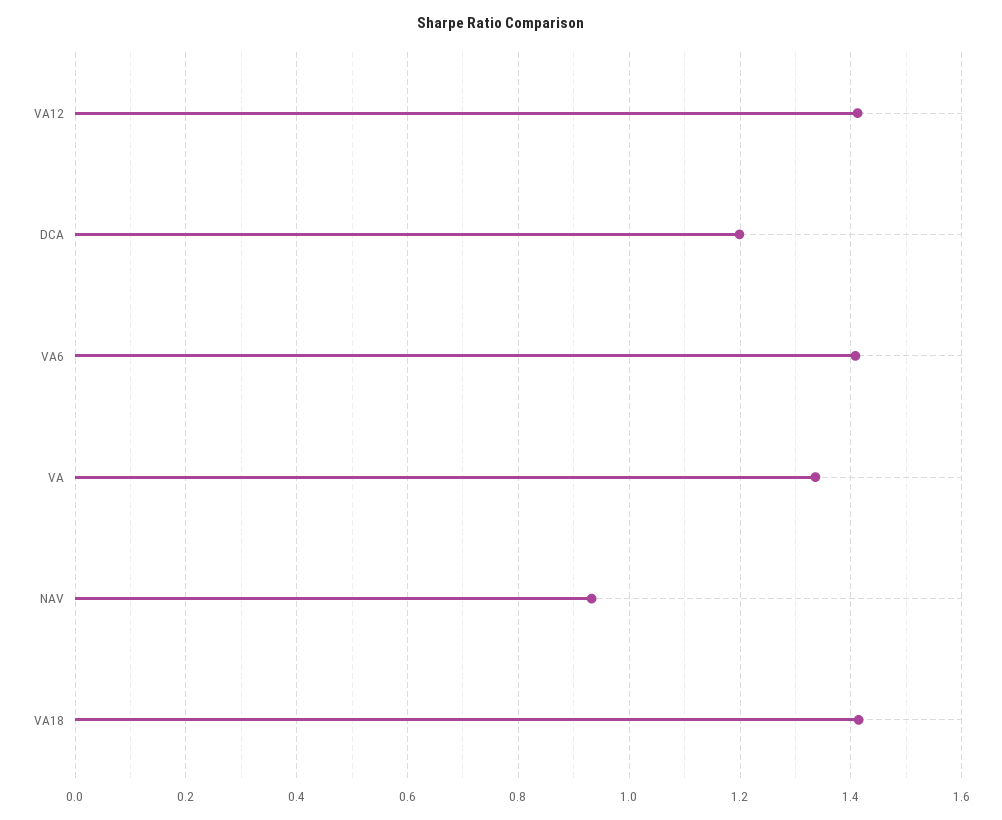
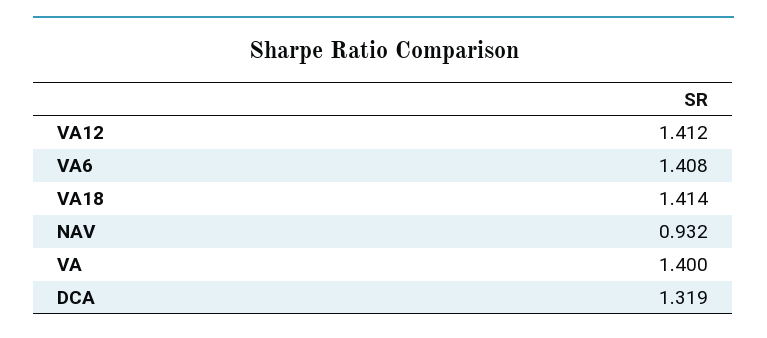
DCA: 1.2 -> 1.319
VA: 1.34 -> 1.4

